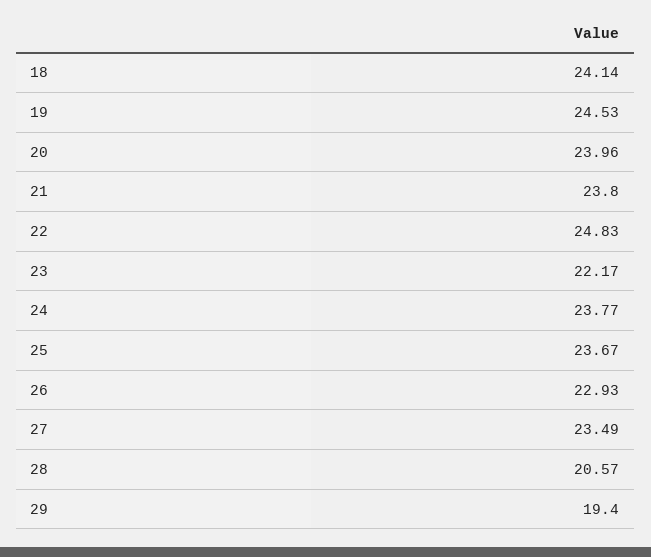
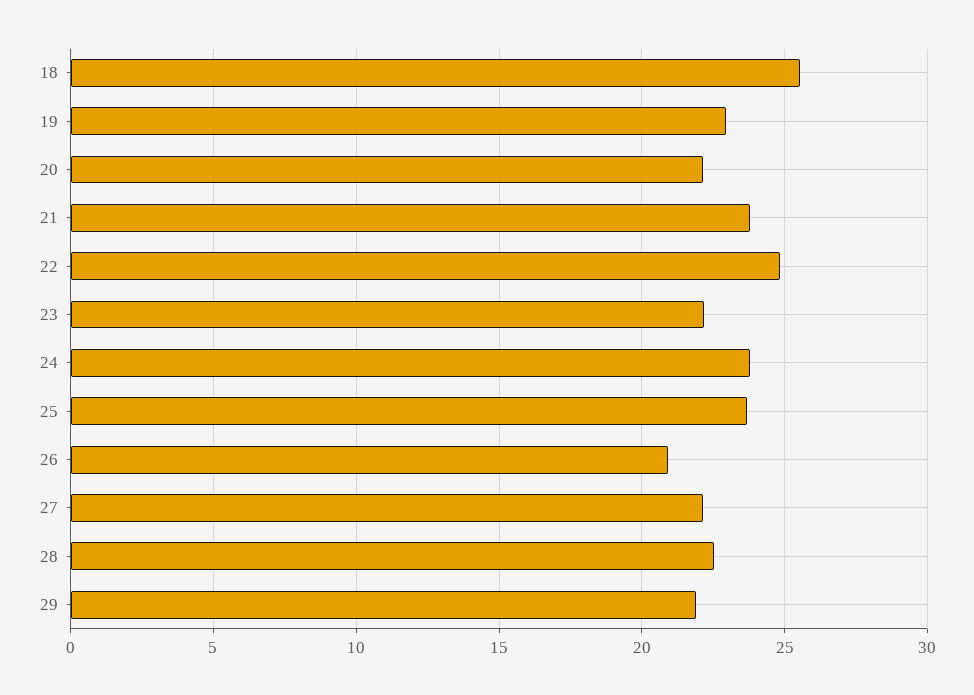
18: 24.14 -> 25.5
19: 24.53 -> 23
20: 23.96 -> 22
26: 22.93 -> 21
27: 23.49 -> 22
28: 20.57 -> 22.5
29: 19.4 -> 22

